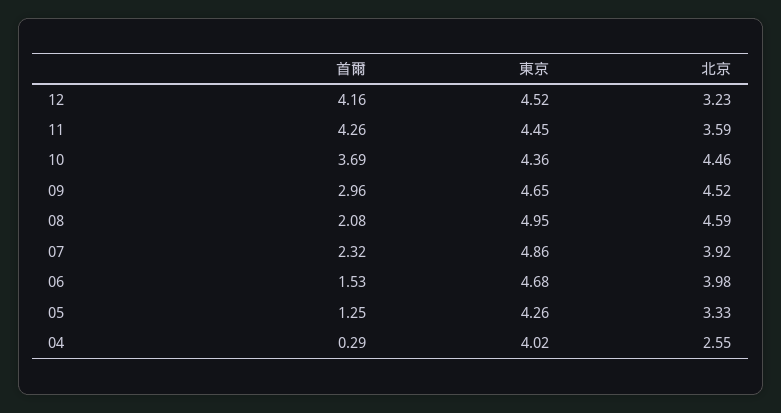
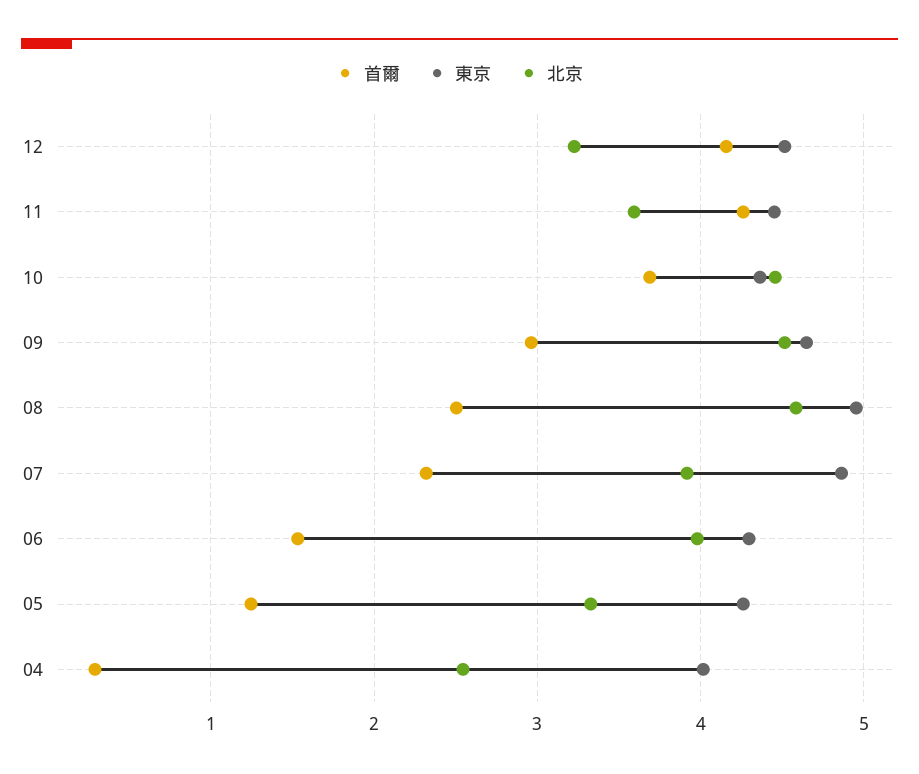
首爾, 08: 2.08 -> 2.5
東京, 06: 4.68 -> 4.3

